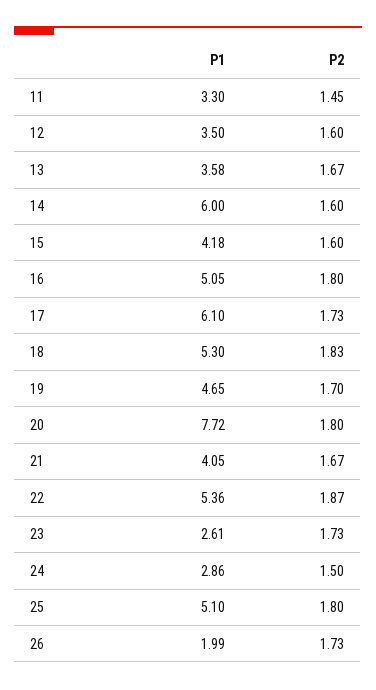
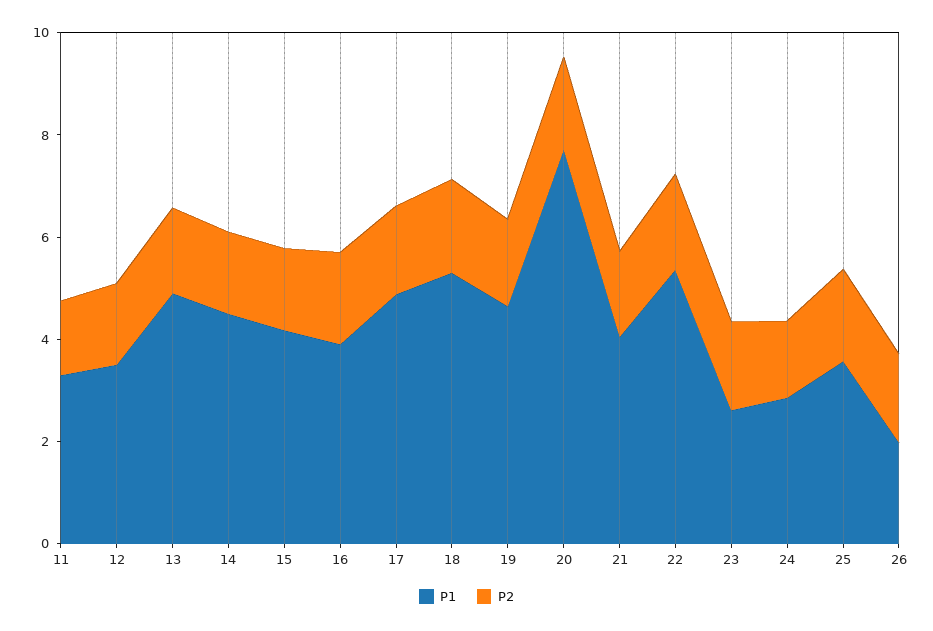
P1, 13: 3.58 -> 5
P1, 14: 6 -> 4.5
P1, 16: 5.05 -> 4
P1, 17: 6.1 -> 5
P1, 25: 5.1 -> 3.5

